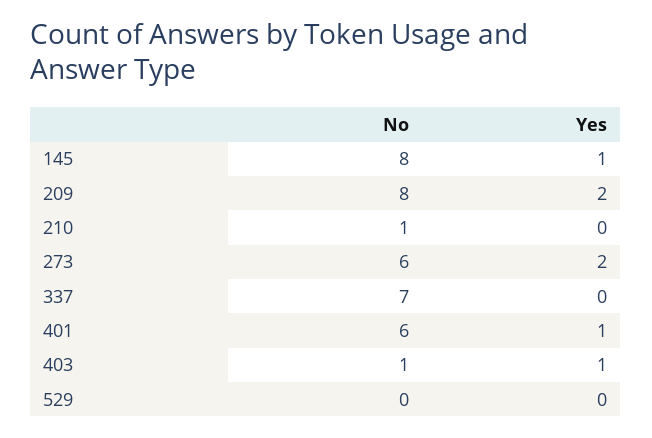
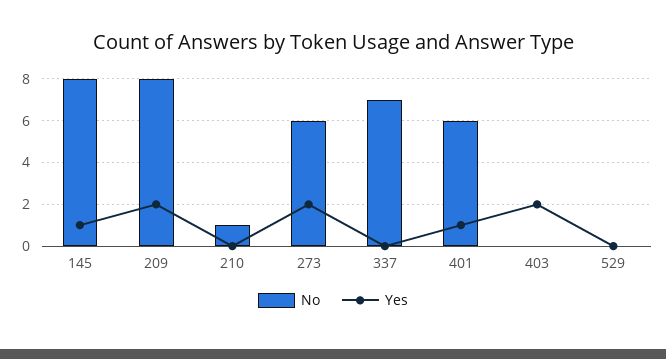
No, 403: 1 -> 0
Yes, 403: 1 -> 2

